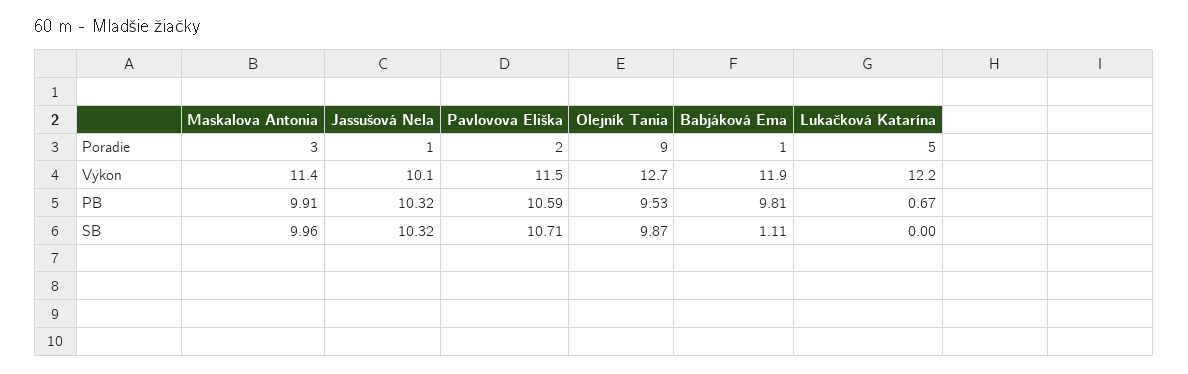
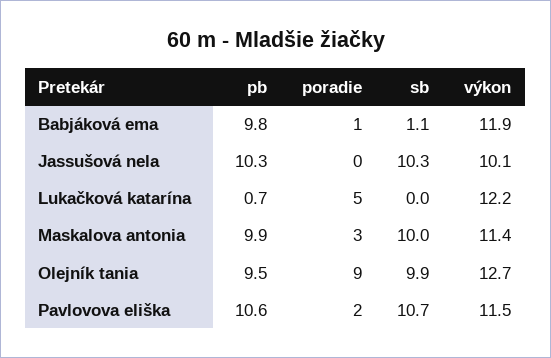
Jassušová Nela, Poradie: 1 -> 0

